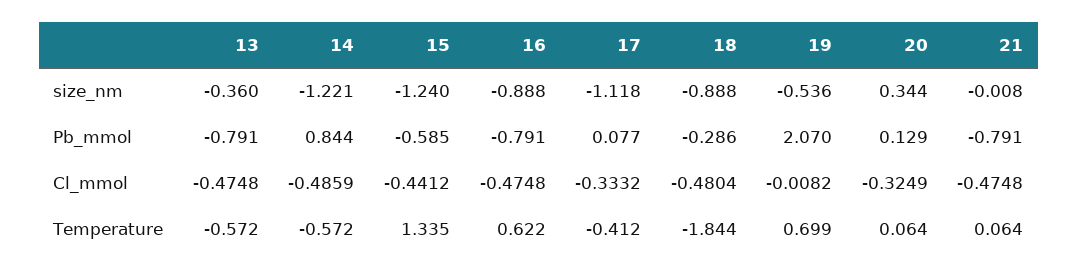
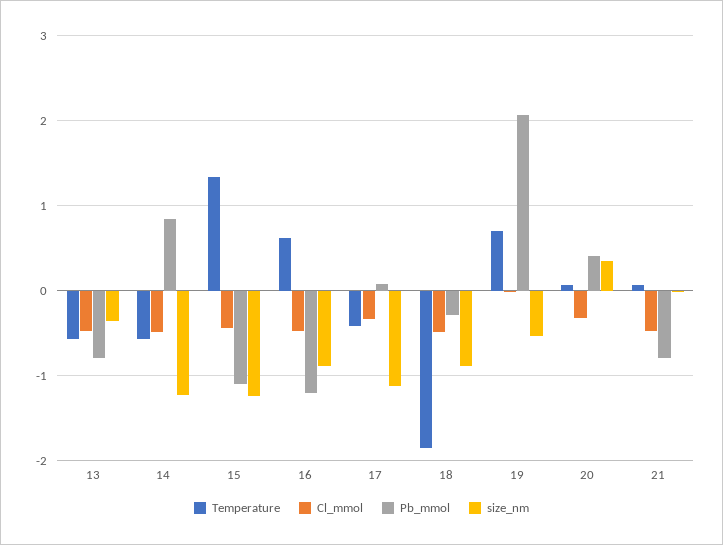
Pb_mmol, 15: -0.585 -> -1.1
Pb_mmol, 16: -0.791 -> -1.2
Pb_mmol, 20: 0.129 -> 0.4

